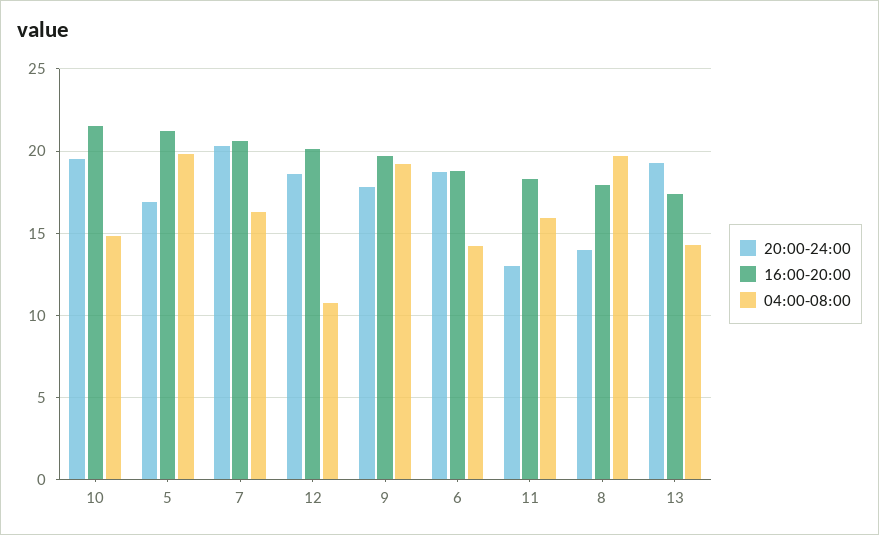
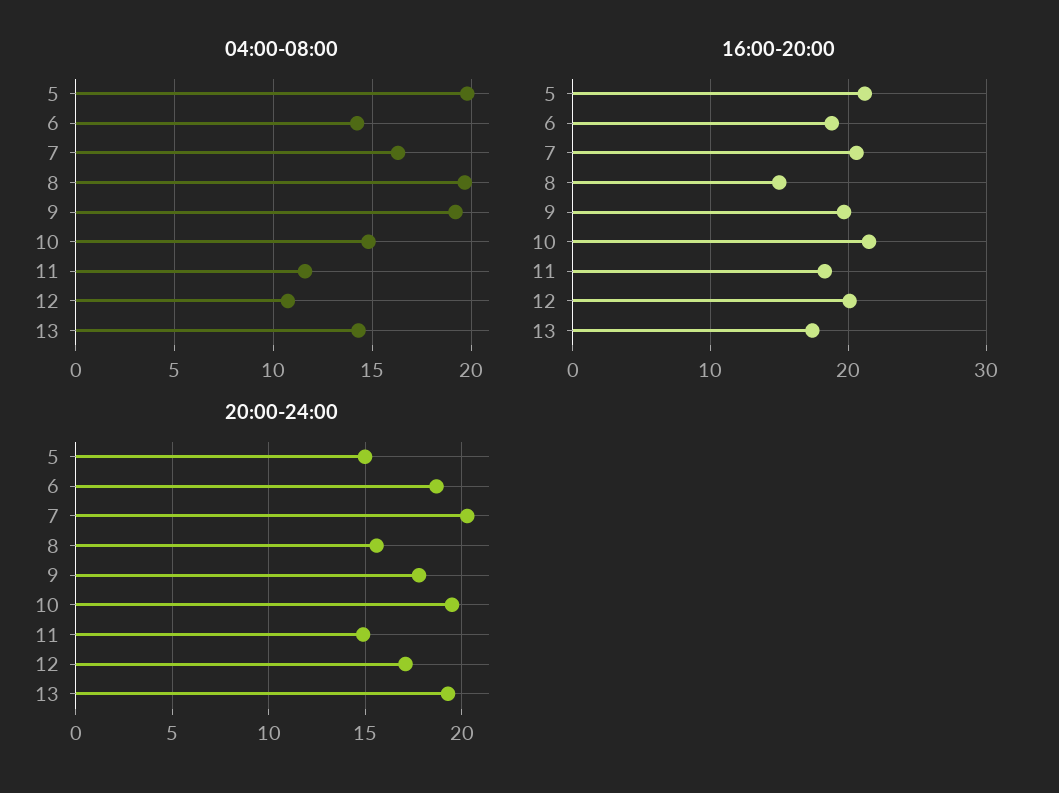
20:00-24:00, 5: 17 -> 15
20:00-24:00, 12: 18.5 -> 17
20:00-24:00, 11: 13 -> 15
04:00-08:00, 11: 16 -> 11.5
20:00-24:00, 8: 14 -> 15.5
16:00-20:00, 8: 18 -> 15

